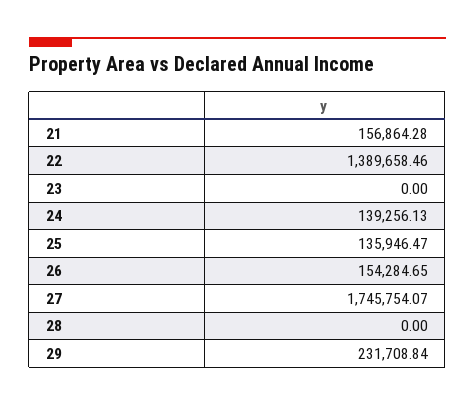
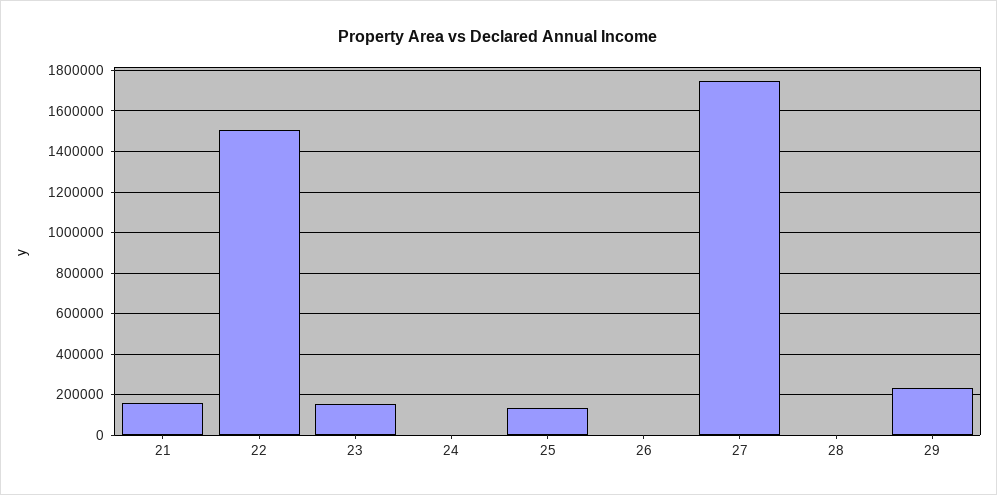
22: 1389658.46 -> 1500000
23: 0 -> 150000
24: 139256.13 -> 0
26: 154284.65 -> 0

